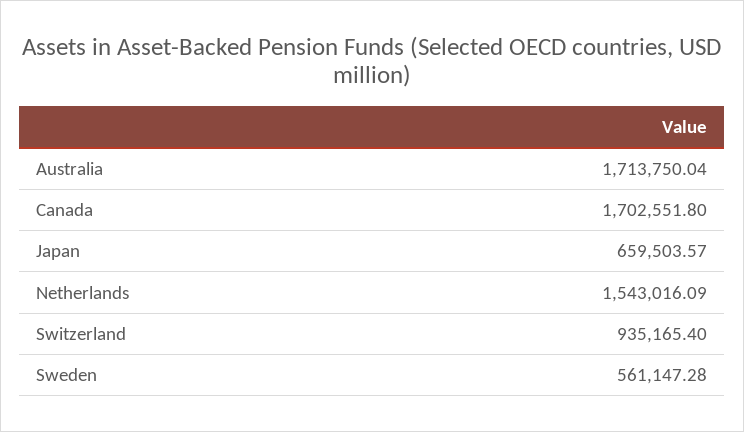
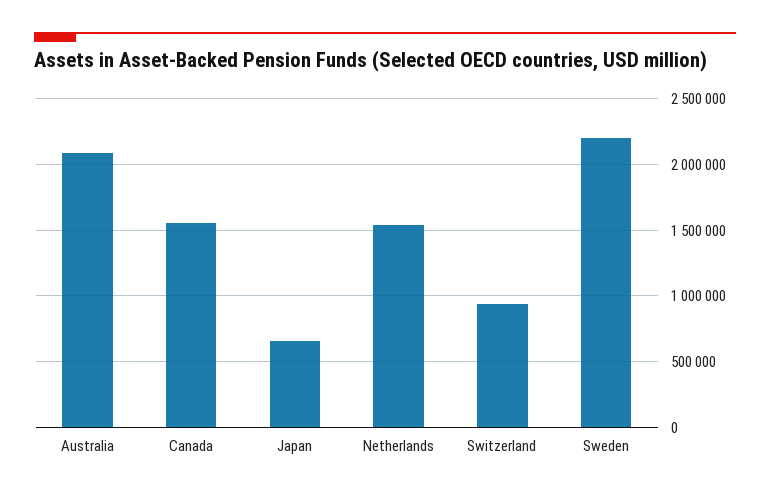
Australia: 1713750.04 -> 2100000
Canada: 1702551.8 -> 1550000
Sweden: 561147.28 -> 2200000

